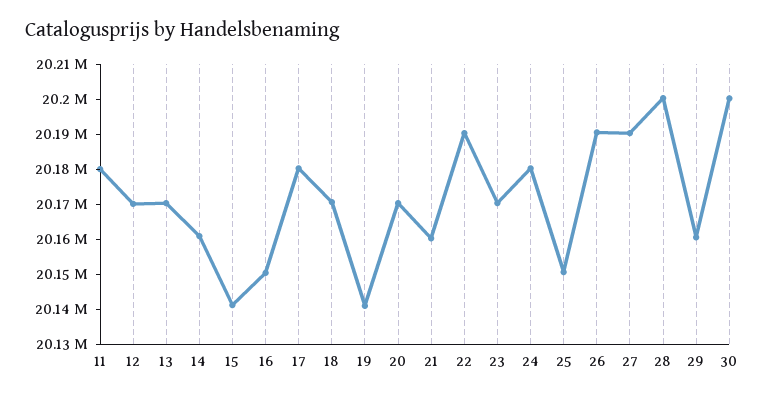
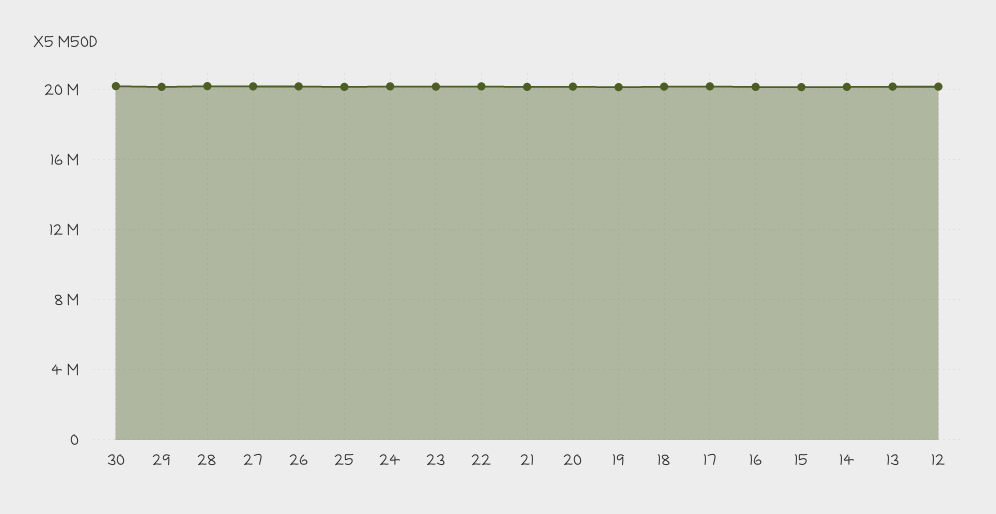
11: 20180000 -> none

